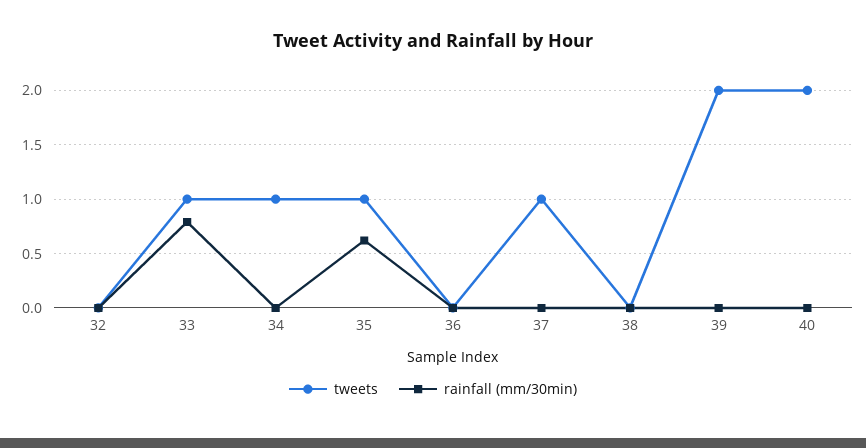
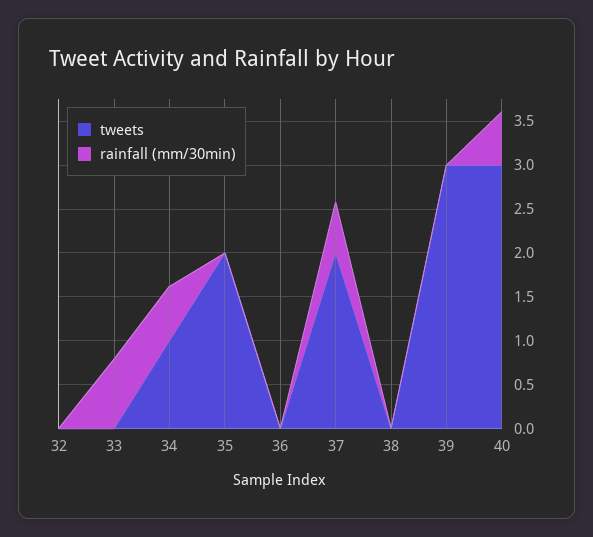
tweets, 33: 1 -> 0
rainfall (mm/30min), 34: 0 -> 0.6
tweets, 35: 1 -> 2
rainfall (mm/30min), 35: 0.6 -> 0
tweets, 37: 1 -> 2
rainfall (mm/30min), 37: 0 -> 0.6
tweets, 39: 2 -> 3
tweets, 40: 2 -> 3
rainfall (mm/30min), 40: 0 -> 0.6

